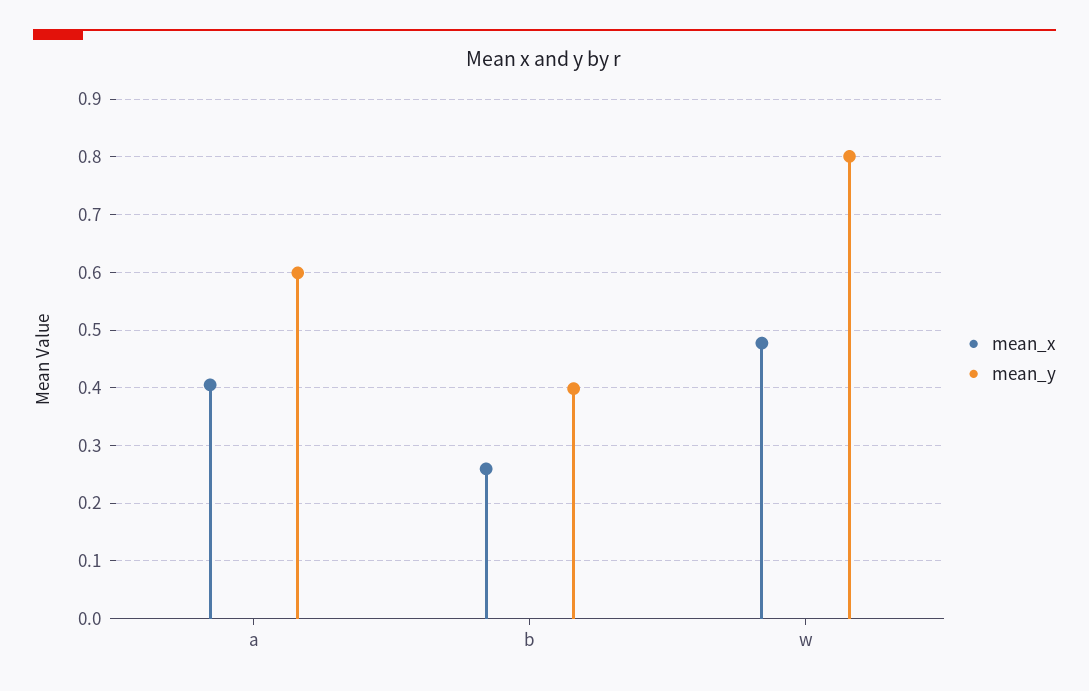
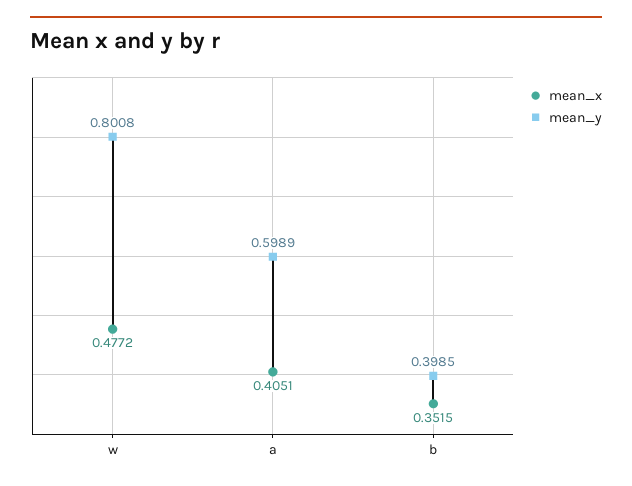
mean_x, b: 0.26 -> 0.3515

